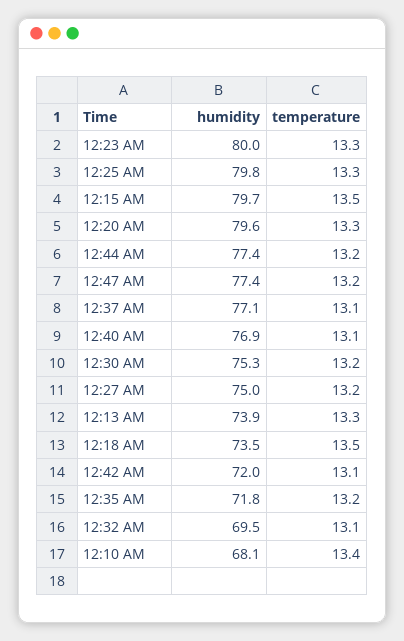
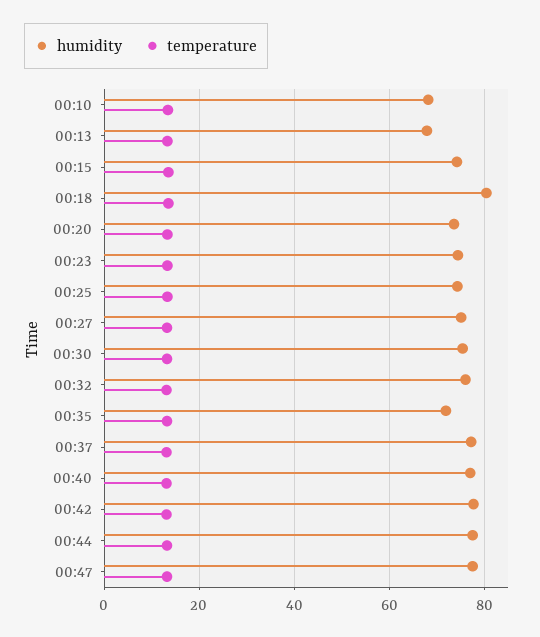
humidity, 12:23 AM: 80 -> 74
humidity, 12:25 AM: 79.8 -> 74
humidity, 12:15 AM: 79.7 -> 74
humidity, 12:20 AM: 79.6 -> 74
humidity, 12:13 AM: 73.9 -> 68
humidity, 12:18 AM: 73.5 -> 80
humidity, 12:42 AM: 72 -> 78
humidity, 12:32 AM: 69.5 -> 76

